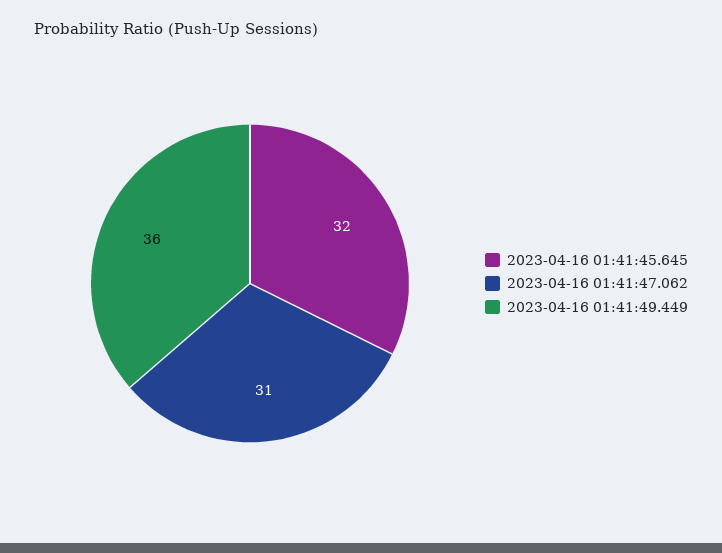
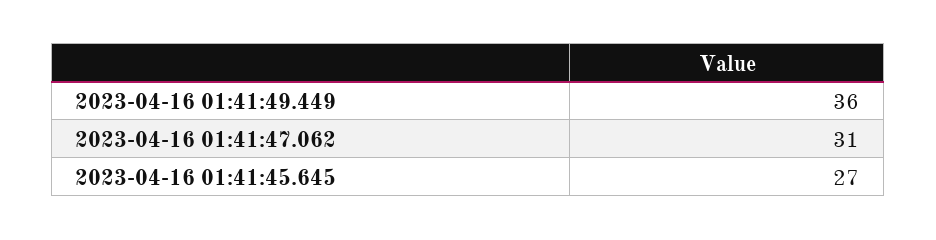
2023-04-16 01:41:45.645: 32 -> 27

